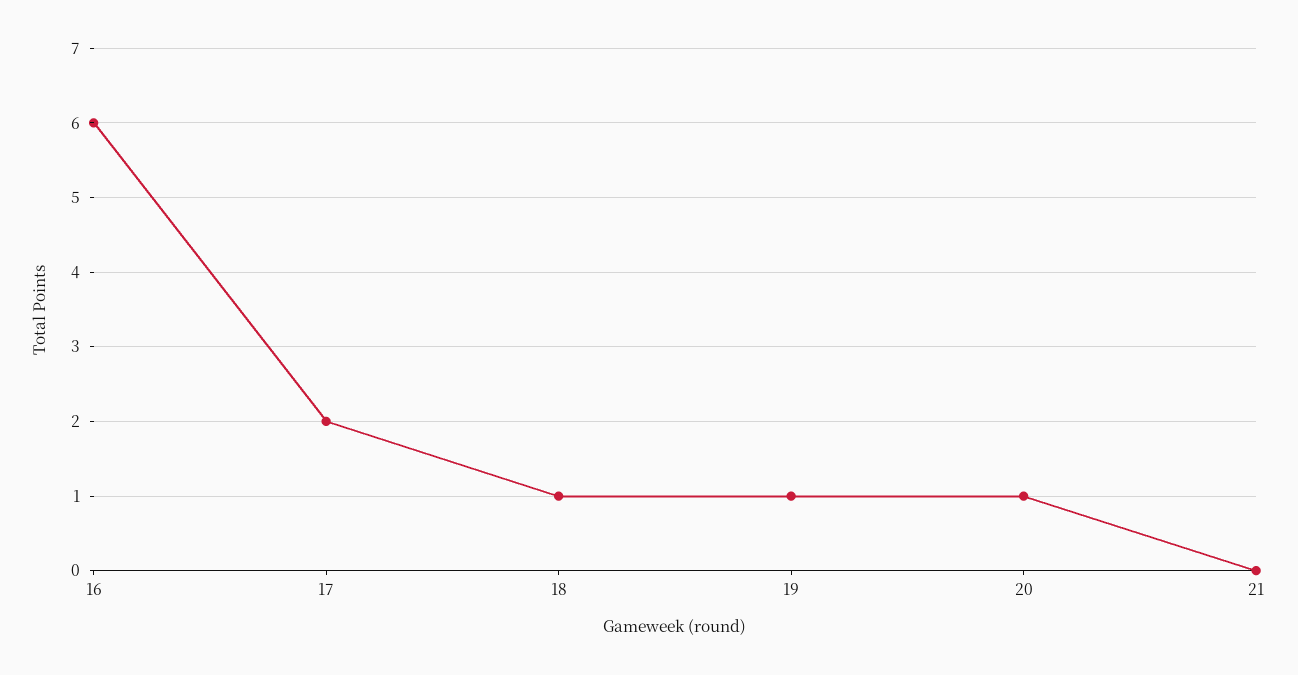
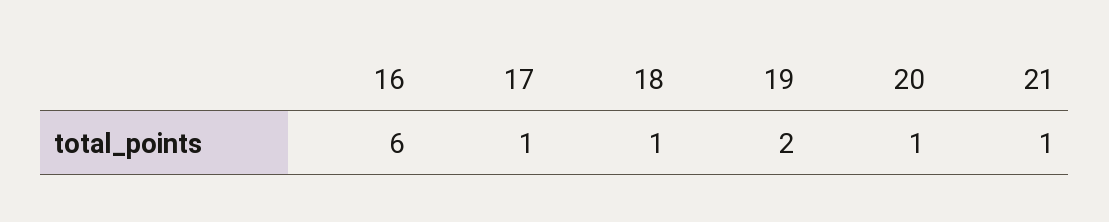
17: 2 -> 1
19: 1 -> 2
21: 0 -> 1

